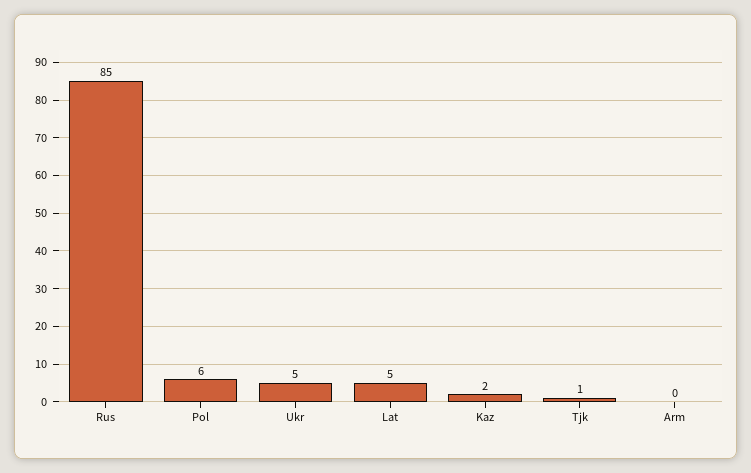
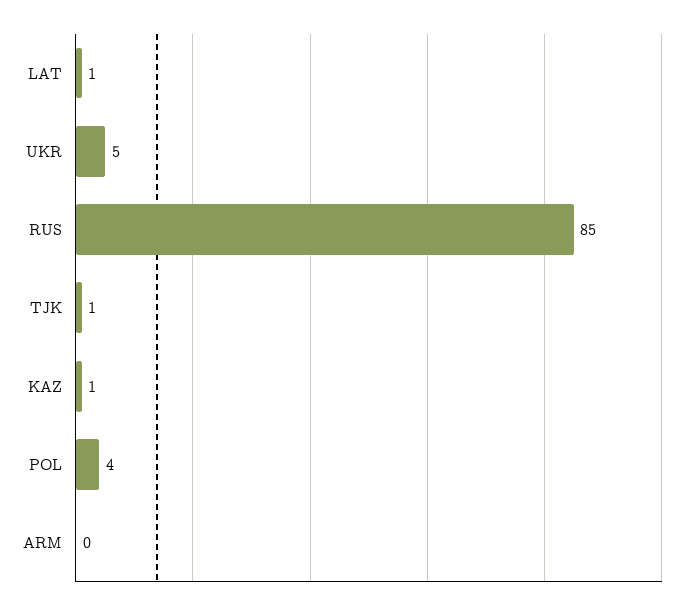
Pol: 6 -> 4
Lat: 5 -> 1
Kaz: 2 -> 1

